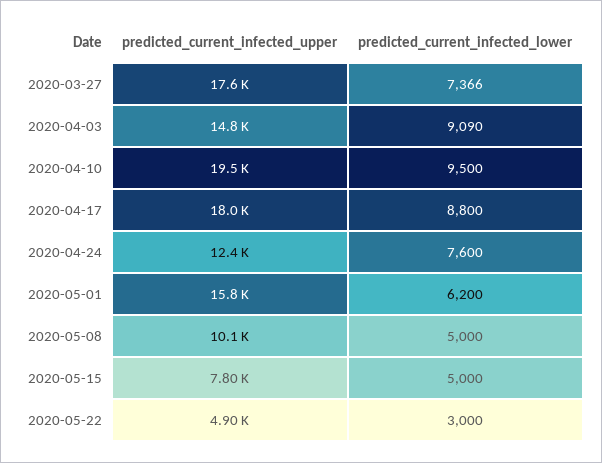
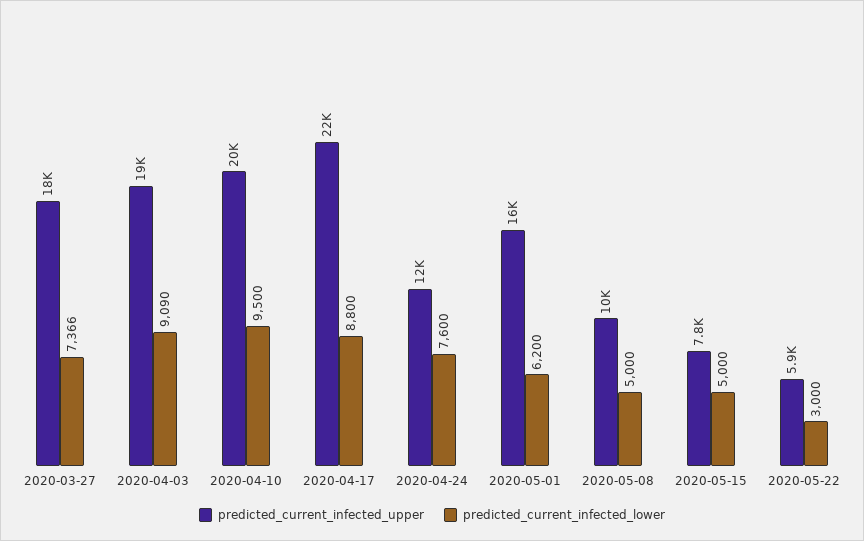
predicted_current_infected_upper, 2020-04-03: 14800 -> 19000
predicted_current_infected_upper, 2020-04-17: 18000 -> 22000
predicted_current_infected_upper, 2020-05-22: 4900 -> 5900

